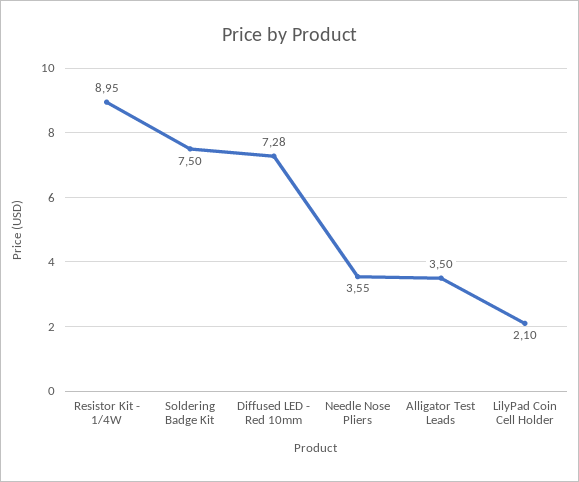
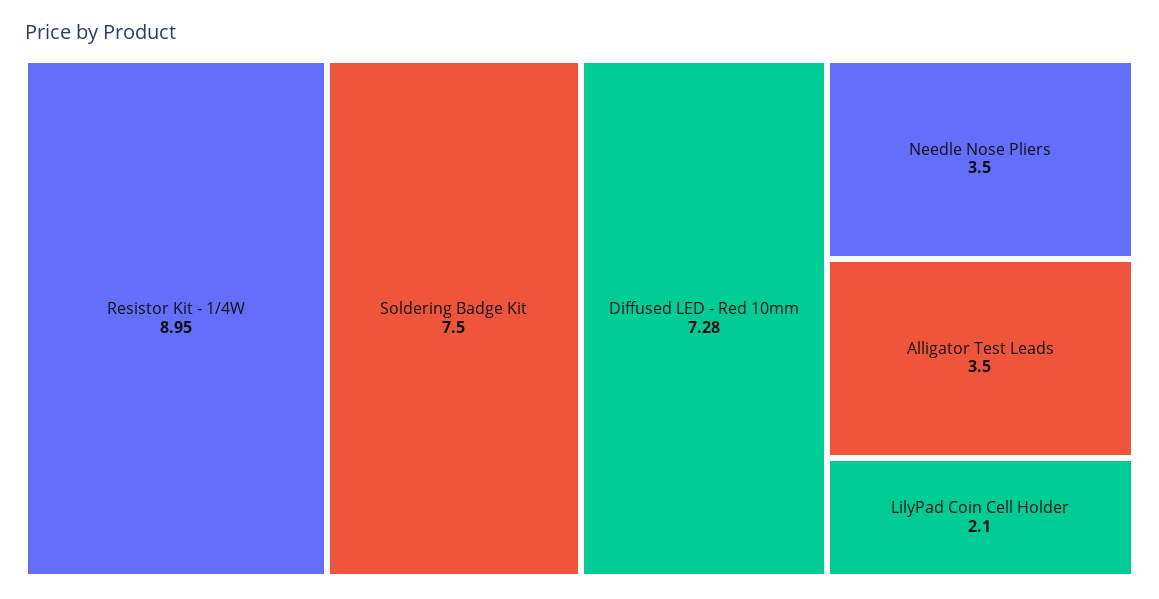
Needle Nose Pliers: 3.55 -> 3.5

